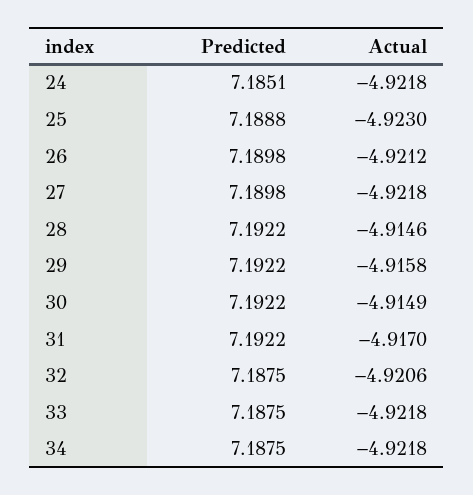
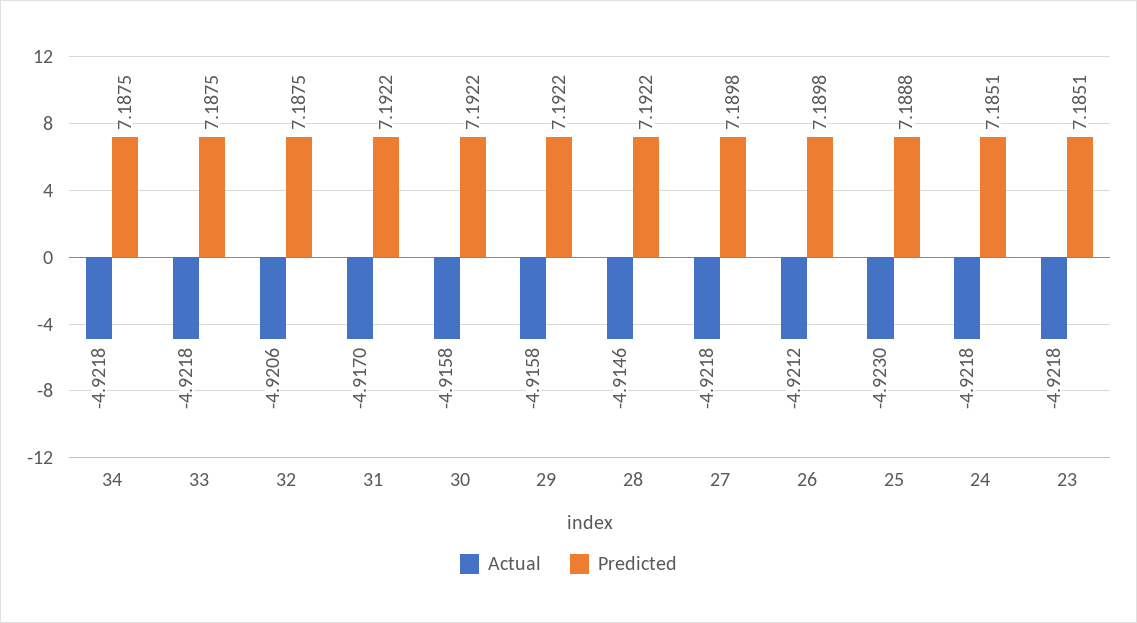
Actual, 30: -4.9149 -> -4.9158
Actual, 23: none -> -4.9218
Predicted, 23: none -> 7.1851

